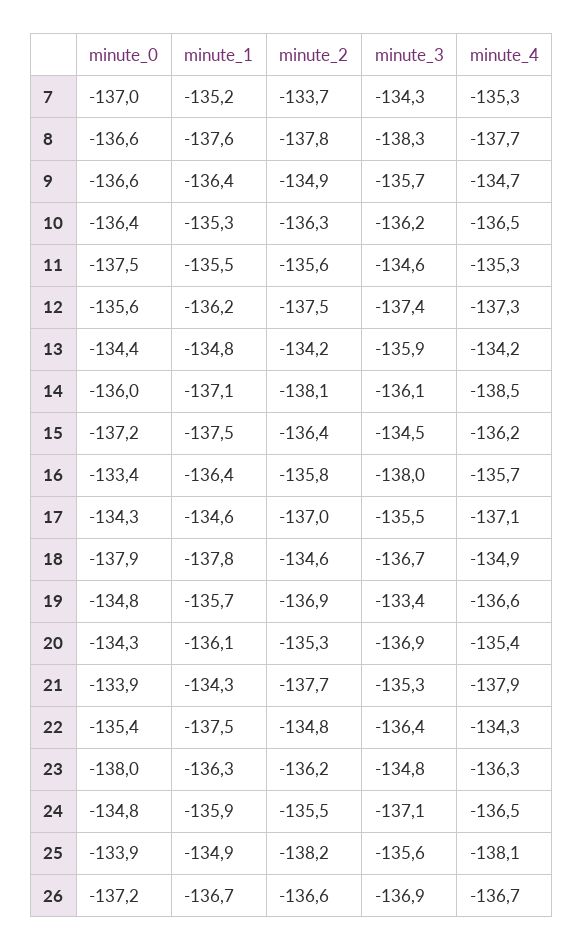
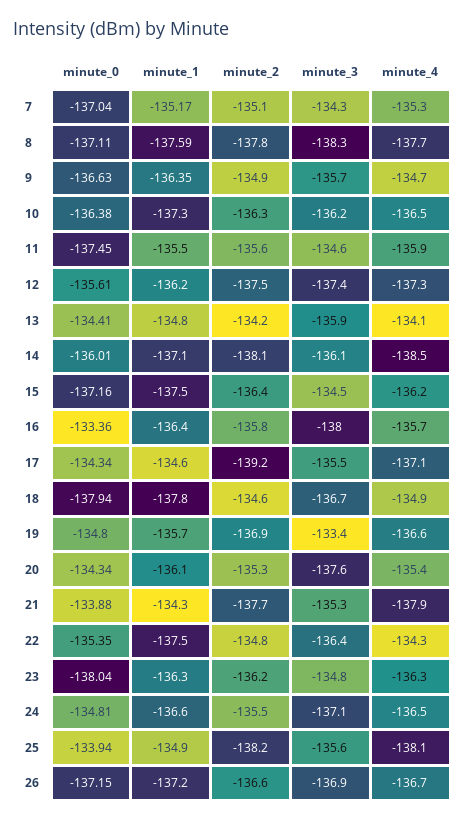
minute_2, 7: -133.7 -> -135.1
minute_0, 8: -136.6 -> -137.11
minute_1, 10: -135.3 -> -137.3
minute_4, 11: -135.3 -> -135.9
minute_4, 13: -134.2 -> -134.1
minute_2, 17: -137 -> -139.2
minute_3, 20: -136.9 -> -137.6
minute_1, 24: -135.9 -> -136.6
minute_1, 26: -136.7 -> -137.2

